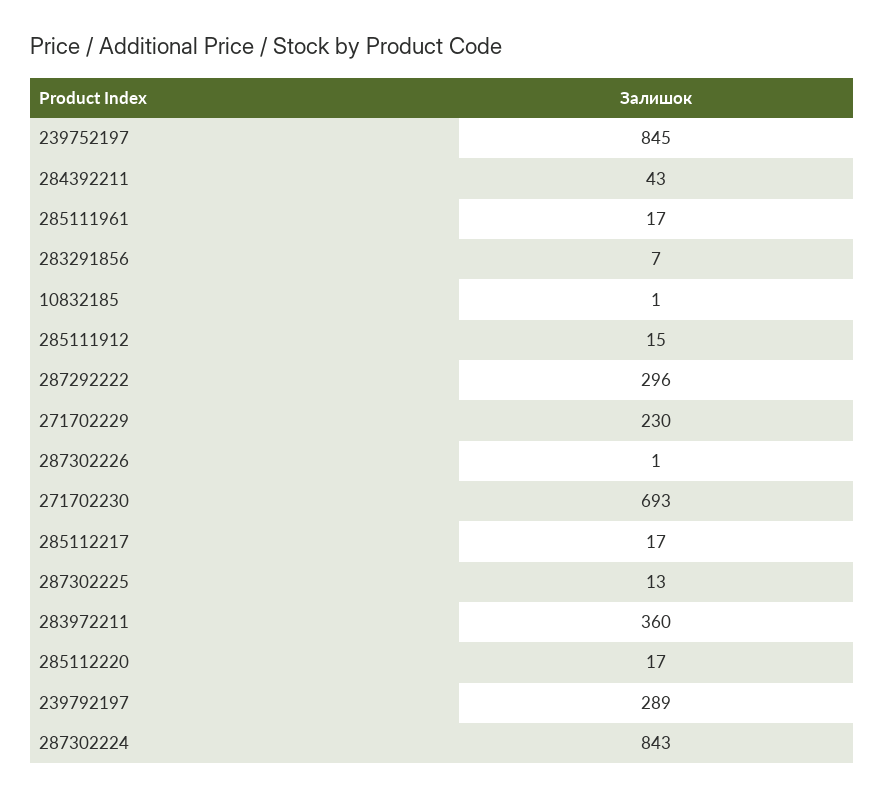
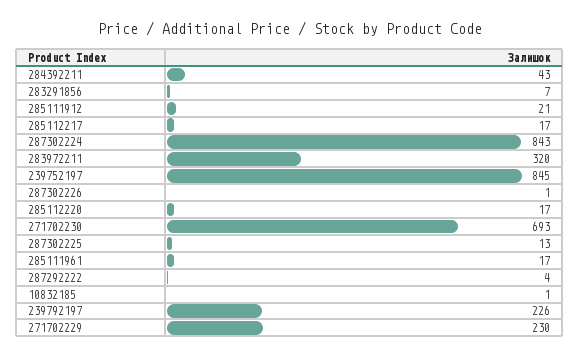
285111912: 15 -> 21
287292222: 296 -> 4
283972211: 360 -> 320
239792197: 289 -> 226

